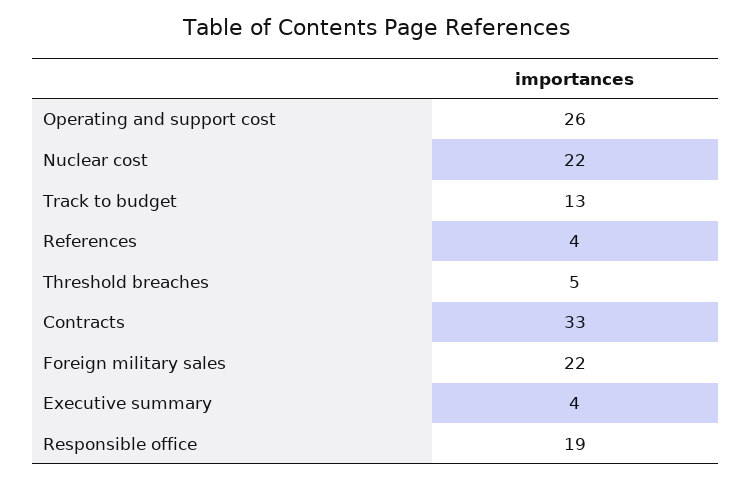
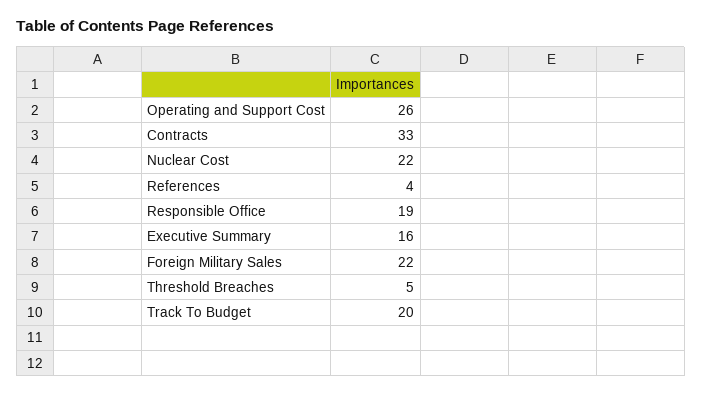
Track to budget: 13 -> 20
Executive summary: 4 -> 16

